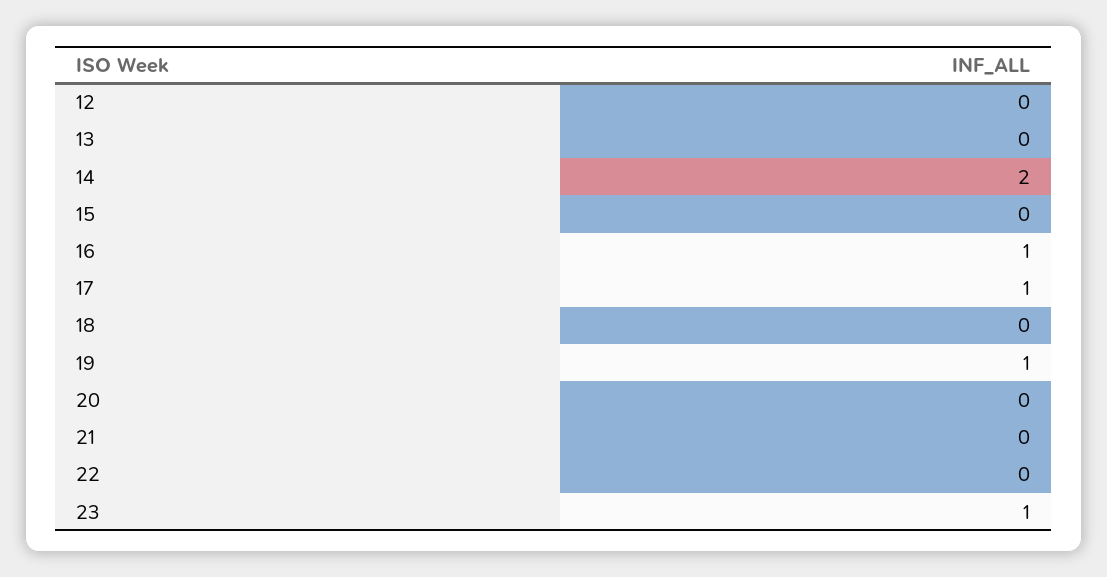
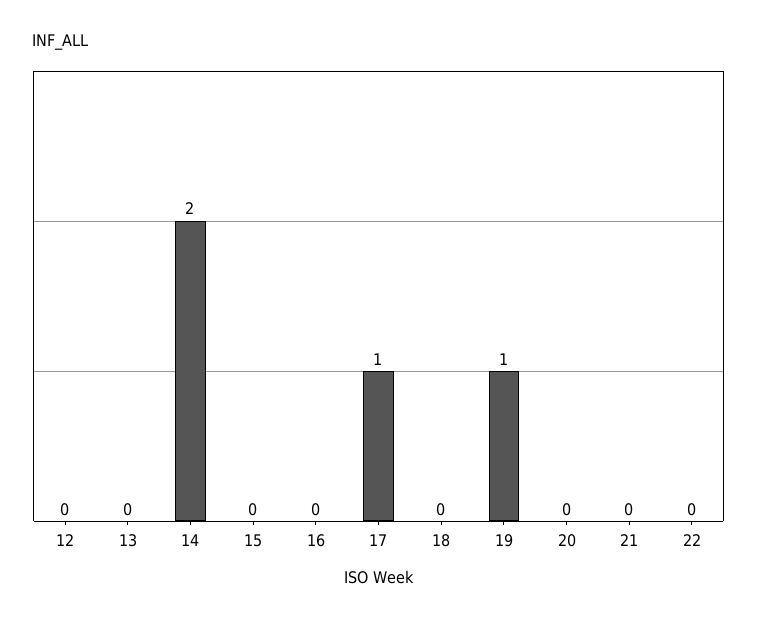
16: 1 -> 0
23: 1 -> none

